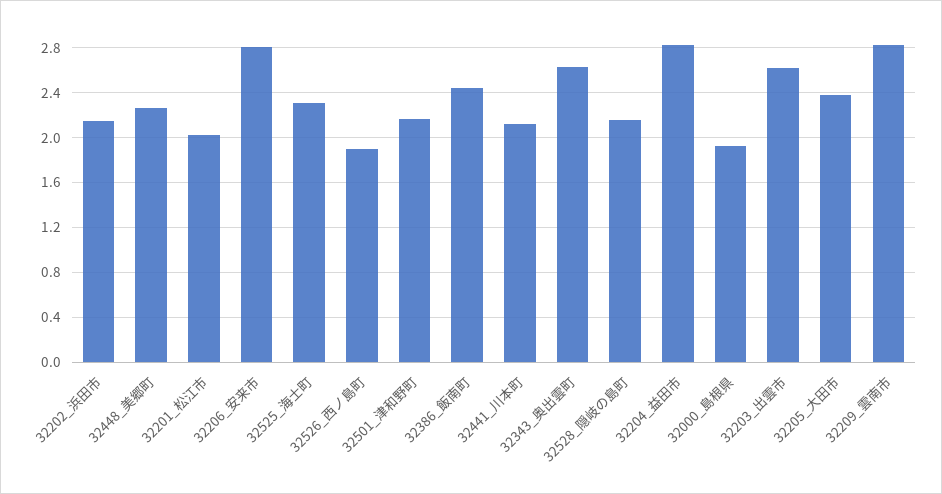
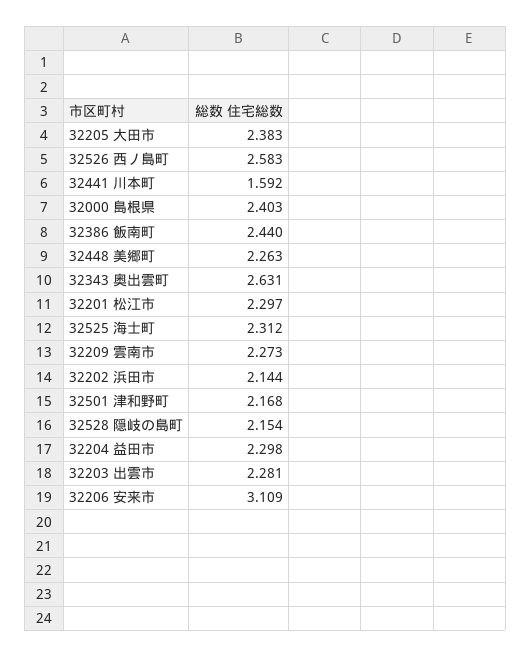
32201_松江市: 2 -> 2.297
32206_安来市: 2.8 -> 3.109
32526_西ノ島町: 1.9 -> 2.583
32441_川本町: 2.1 -> 1.592
32204_益田市: 2.8 -> 2.298
32000_島根県: 1.9 -> 2.403
32203_出雲市: 2.6 -> 2.281
32209_雲南市: 2.8 -> 2.273

